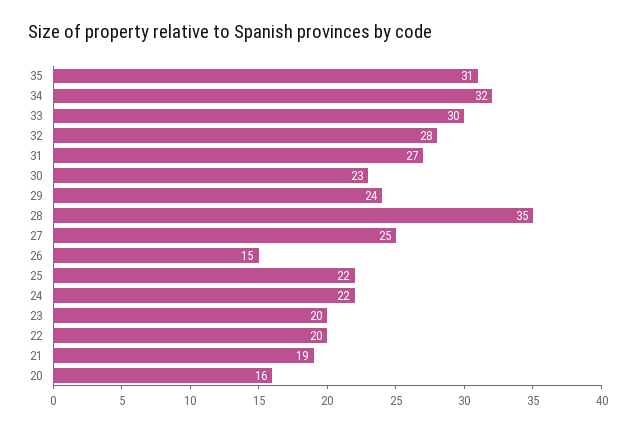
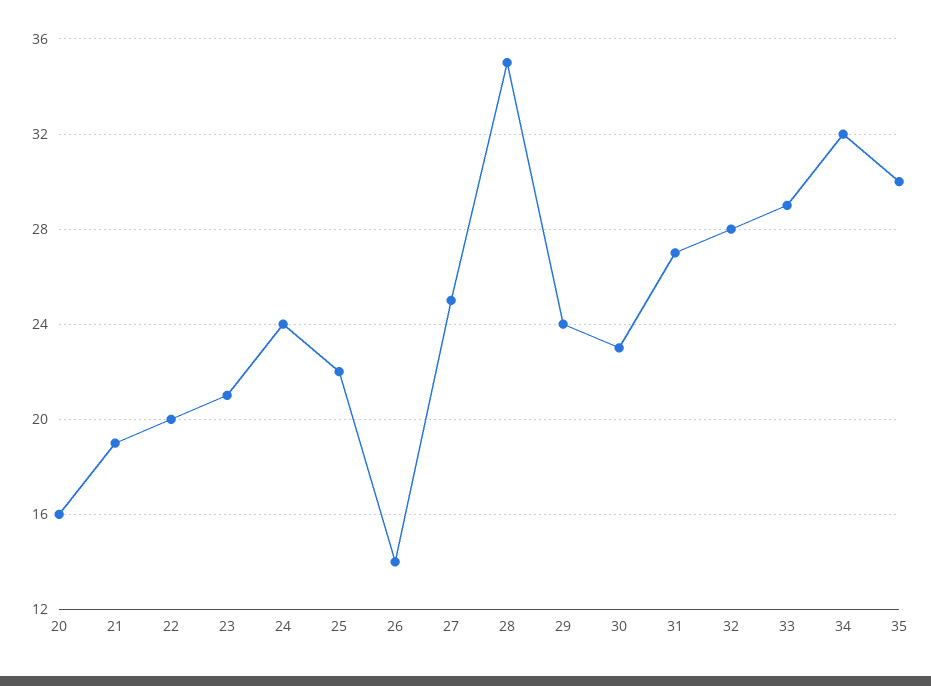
35: 31 -> 30
33: 30 -> 29
26: 15 -> 14
24: 22 -> 24
23: 20 -> 21

